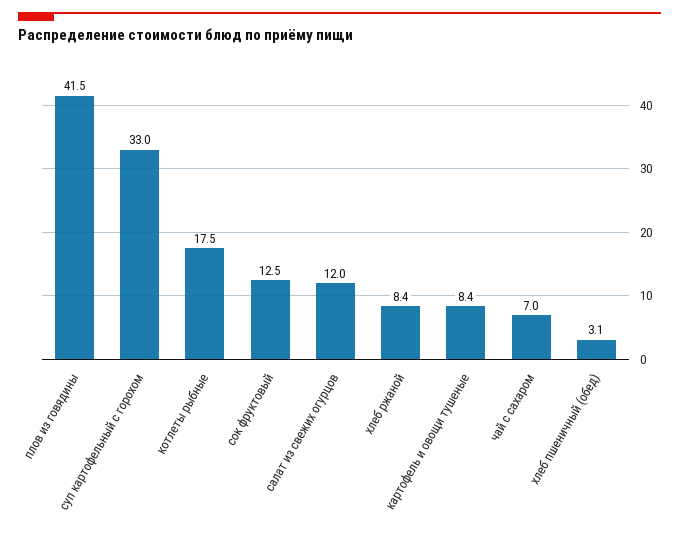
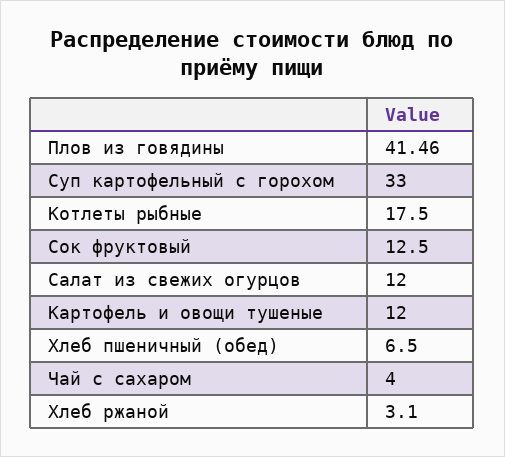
хлеб ржаной: 8.4 -> 3.1
картофель и овощи тушеные: 8.4 -> 12
чай с сахаром: 7 -> 4
хлеб пшеничный (обед): 3.1 -> 6.5

